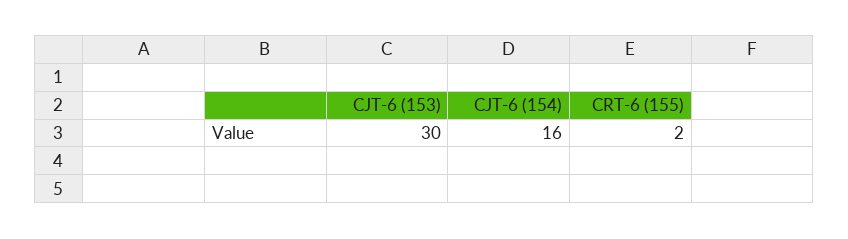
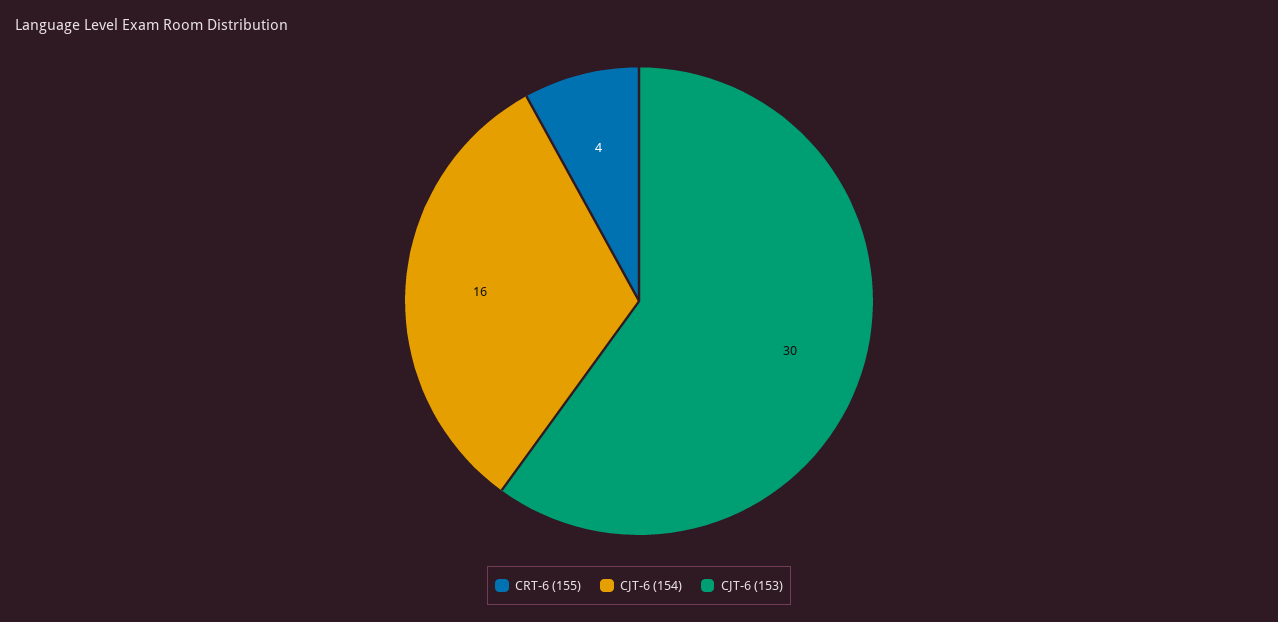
CRT-6 (155): 2 -> 4

